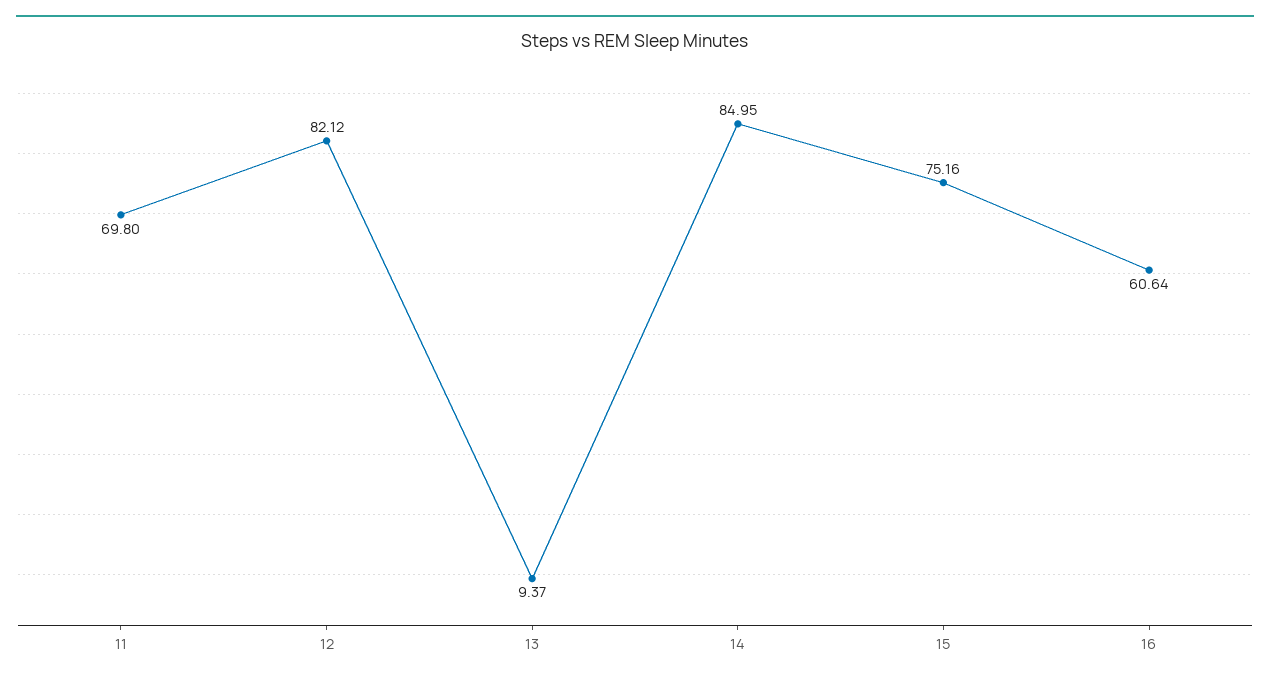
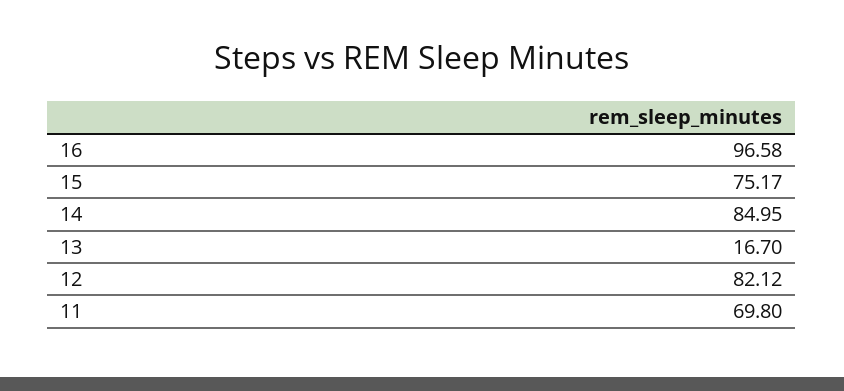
13: 9.37 -> 16.7
15: 75.16 -> 75.17
16: 60.64 -> 96.58

